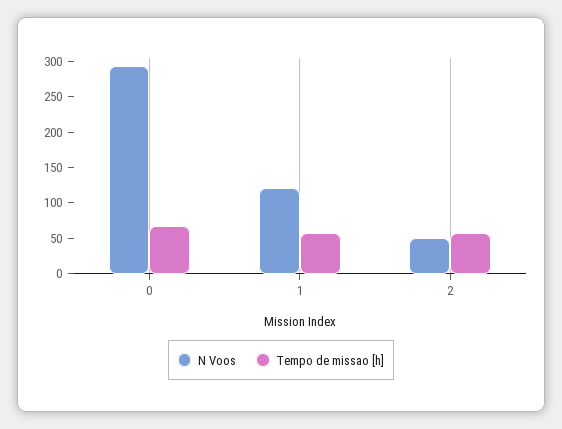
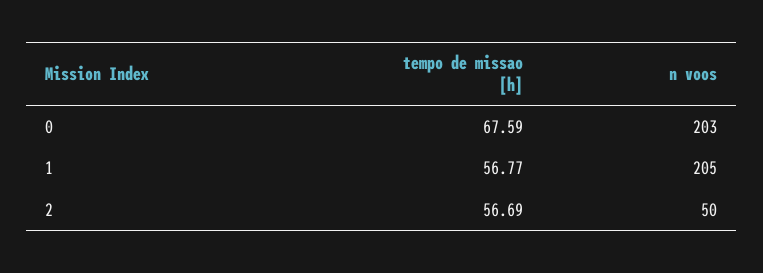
N Voos, 0: 300 -> 203
N Voos, 1: 125 -> 205

